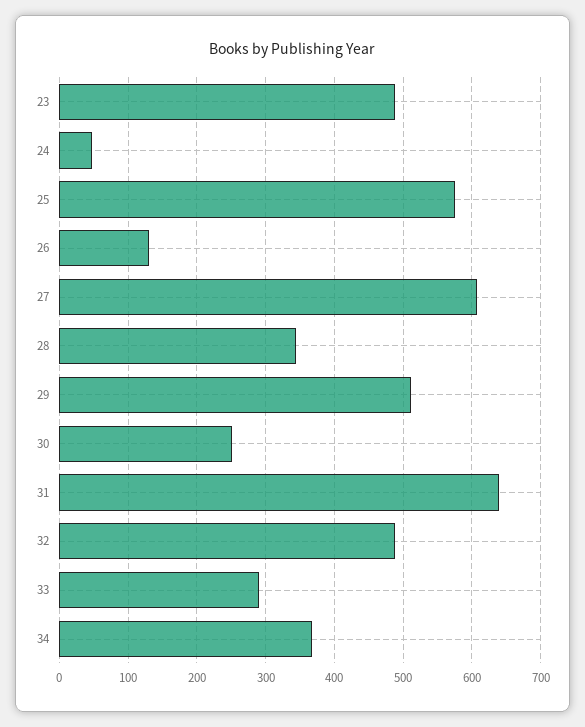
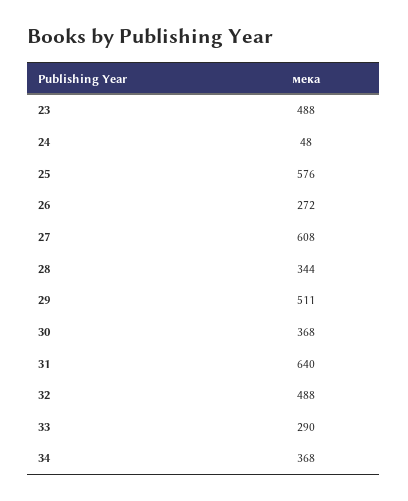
26: 130 -> 272
30: 250 -> 368

